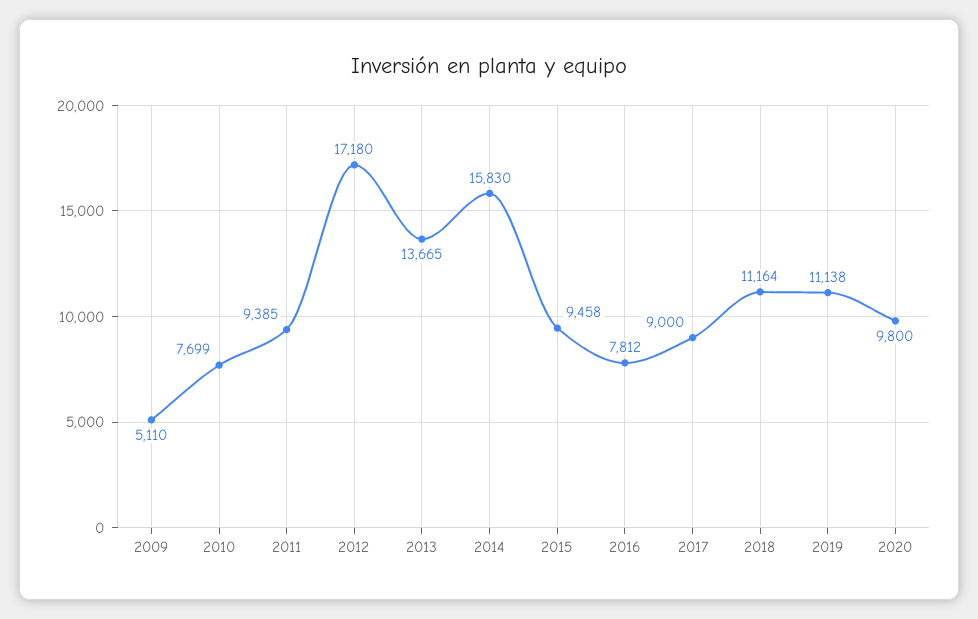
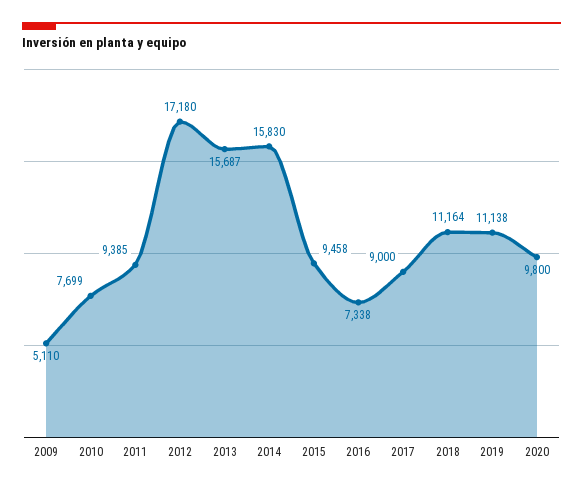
2013: 13665 -> 15687
2016: 7812 -> 7338

